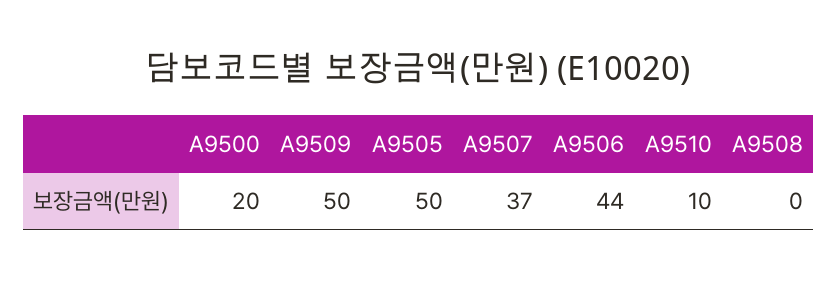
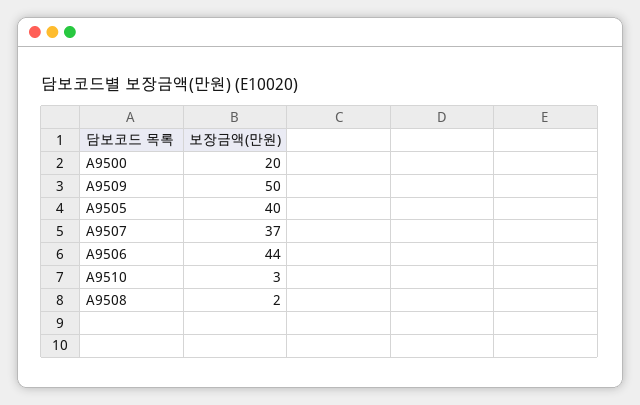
A9505: 50 -> 40
A9510: 10 -> 3
A9508: 0 -> 2

